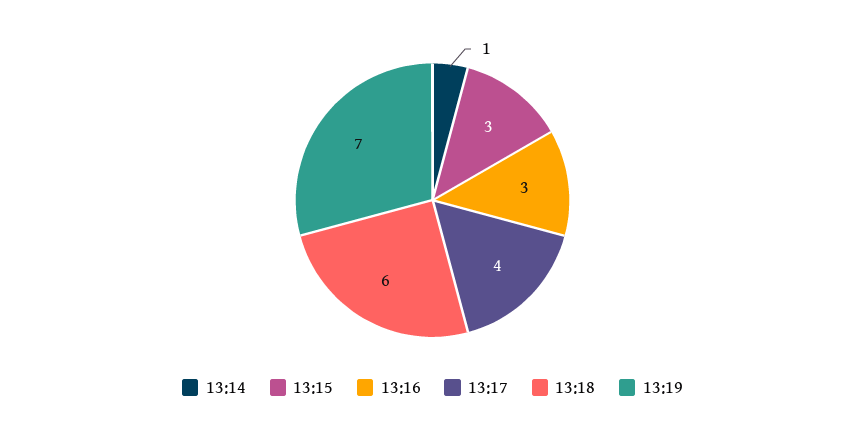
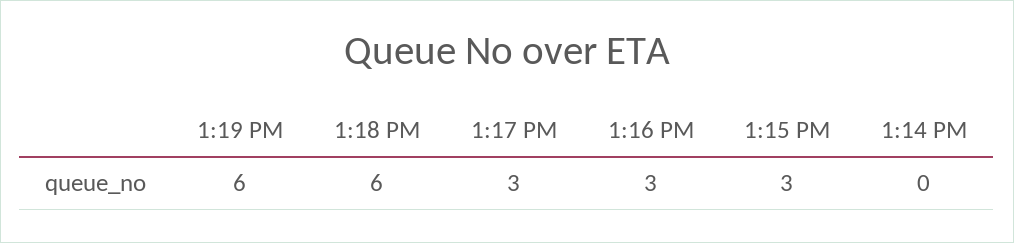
13:14: 1 -> 0
13:17: 4 -> 3
13:19: 7 -> 6

